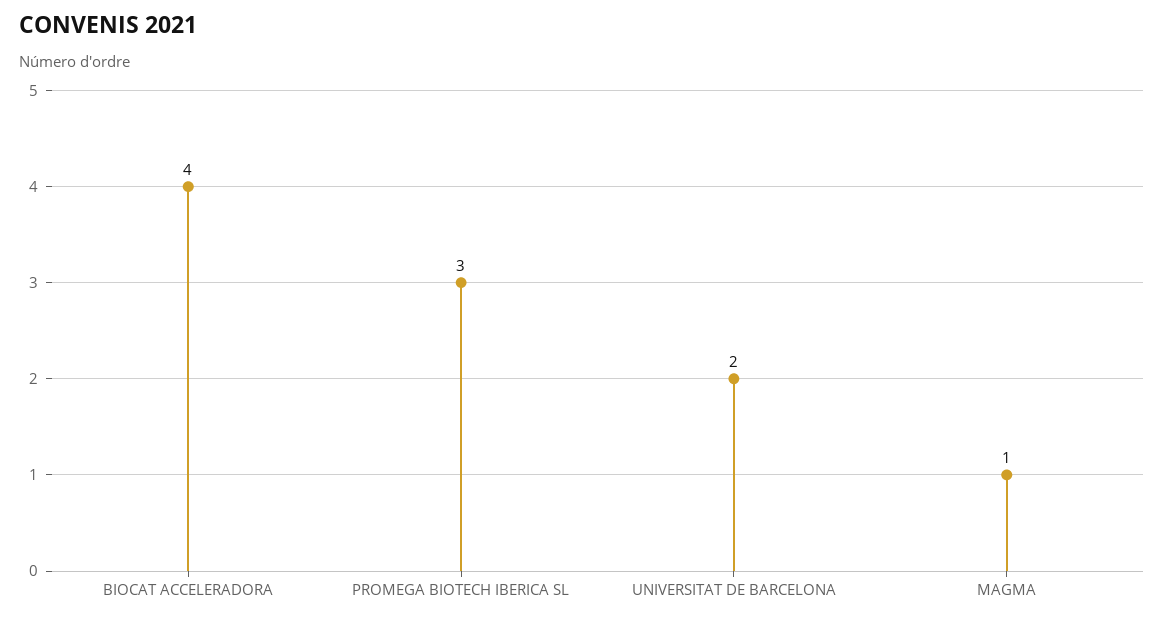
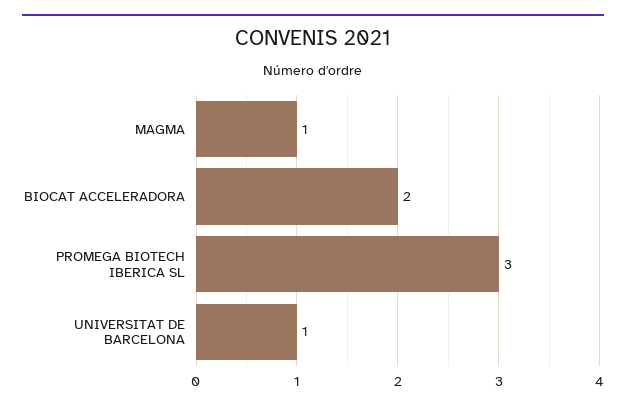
BIOCAT ACCELERADORA: 4 -> 2
UNIVERSITAT DE BARCELONA: 2 -> 1

